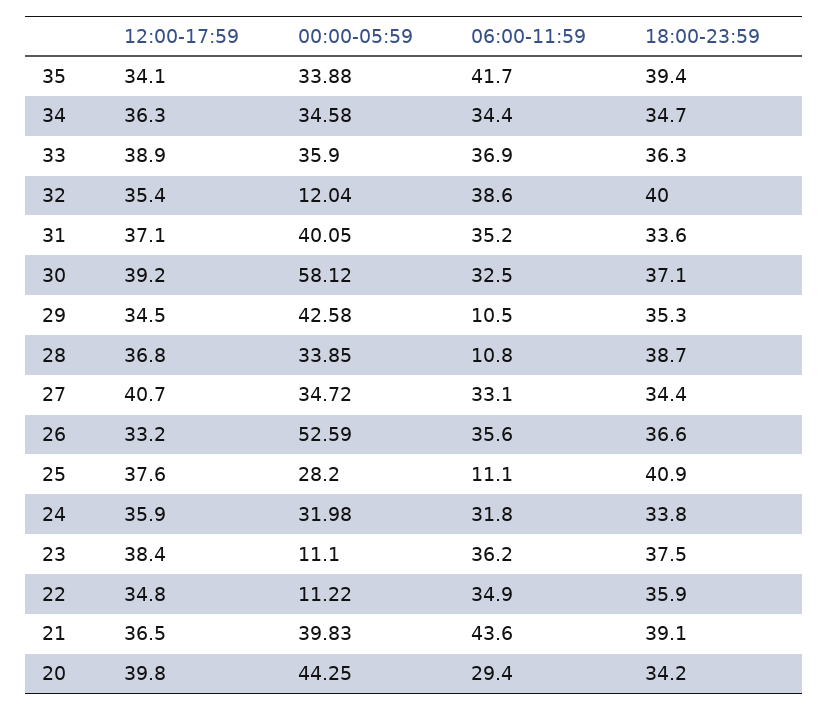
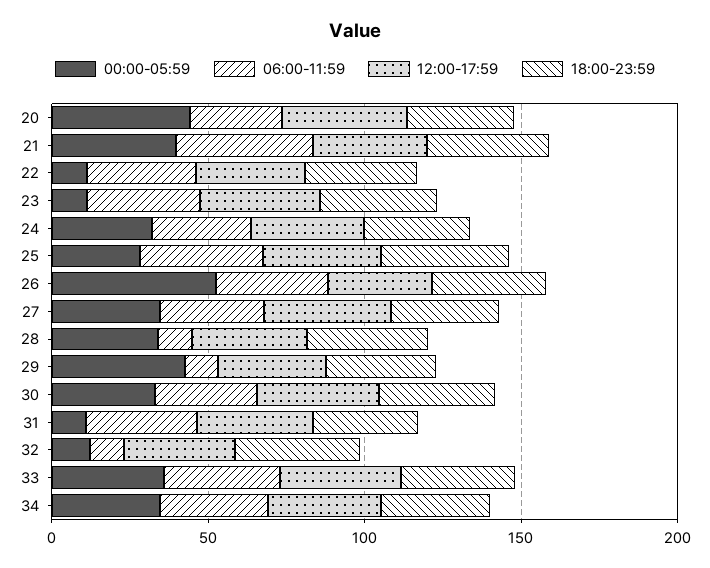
12:00-17:59, 35: 34.1 -> none
00:00-05:59, 35: 33.88 -> none
06:00-11:59, 35: 41.7 -> none
18:00-23:59, 35: 39.4 -> none
06:00-11:59, 32: 38.6 -> 10
00:00-05:59, 31: 40.05 -> 10
00:00-05:59, 30: 58.12 -> 30
06:00-11:59, 25: 11.1 -> 40

